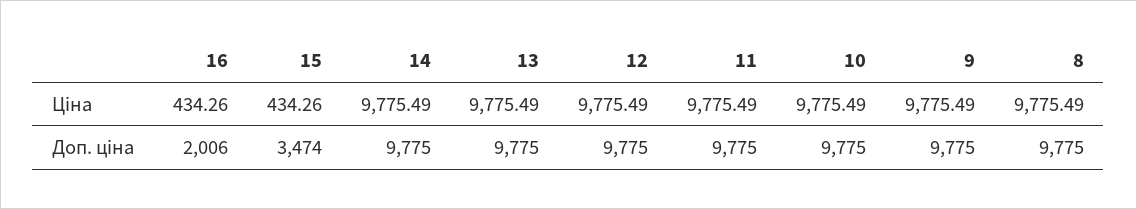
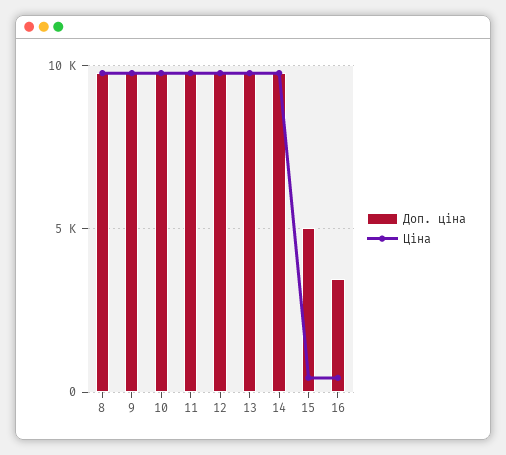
Доп. ціна, 16: 2006 -> 3500
Доп. ціна, 15: 3474 -> 5000

